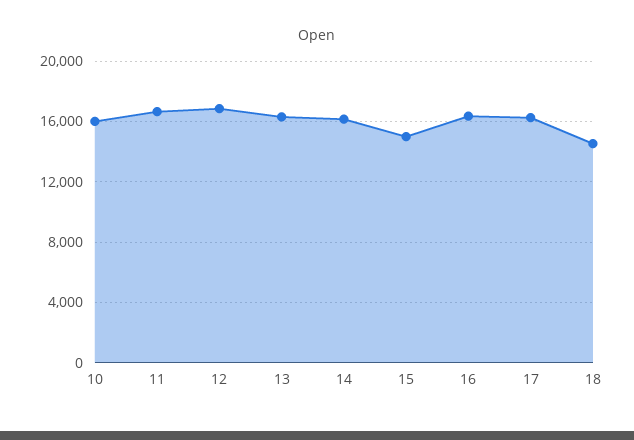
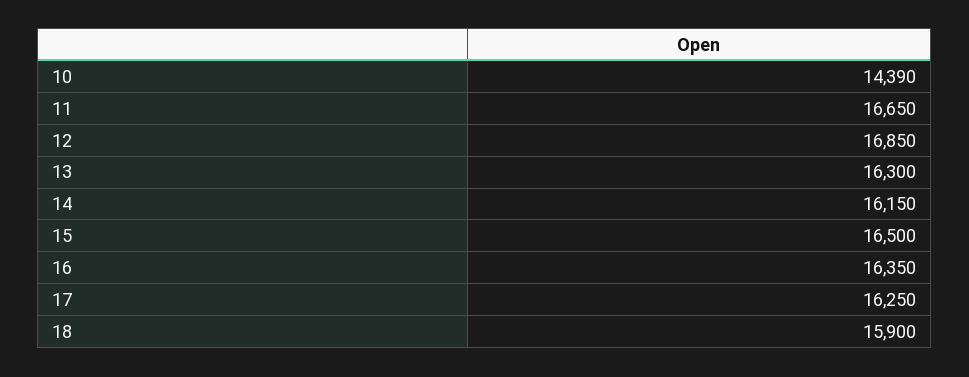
10: 16000 -> 14390
15: 15000 -> 16500
18: 14500 -> 15900

